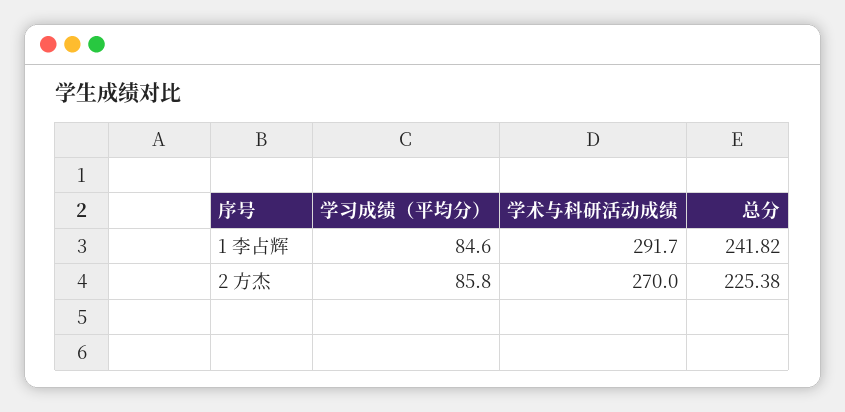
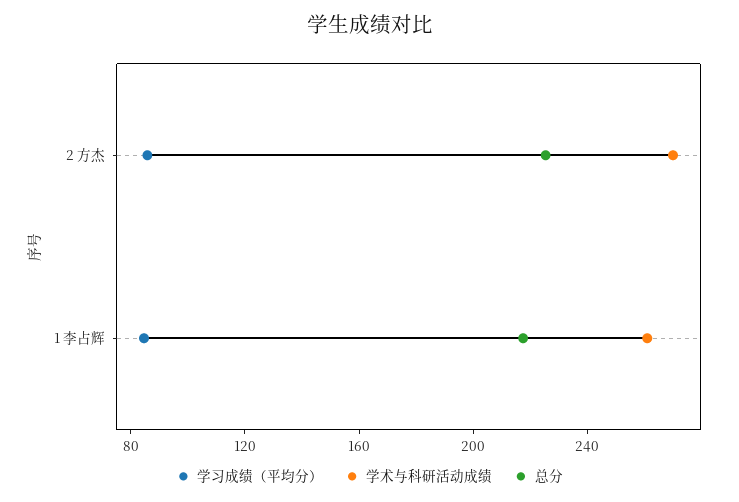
学术与科研活动成绩, 1 李占辉: 291.7 -> 260
总分, 1 李占辉: 241.82 -> 220

